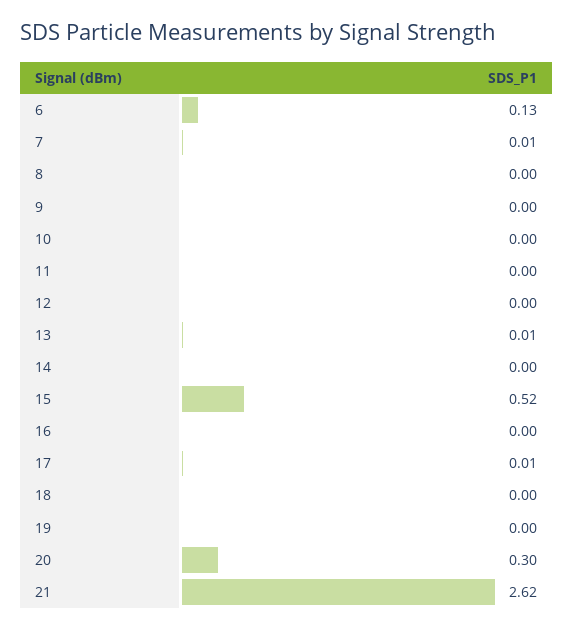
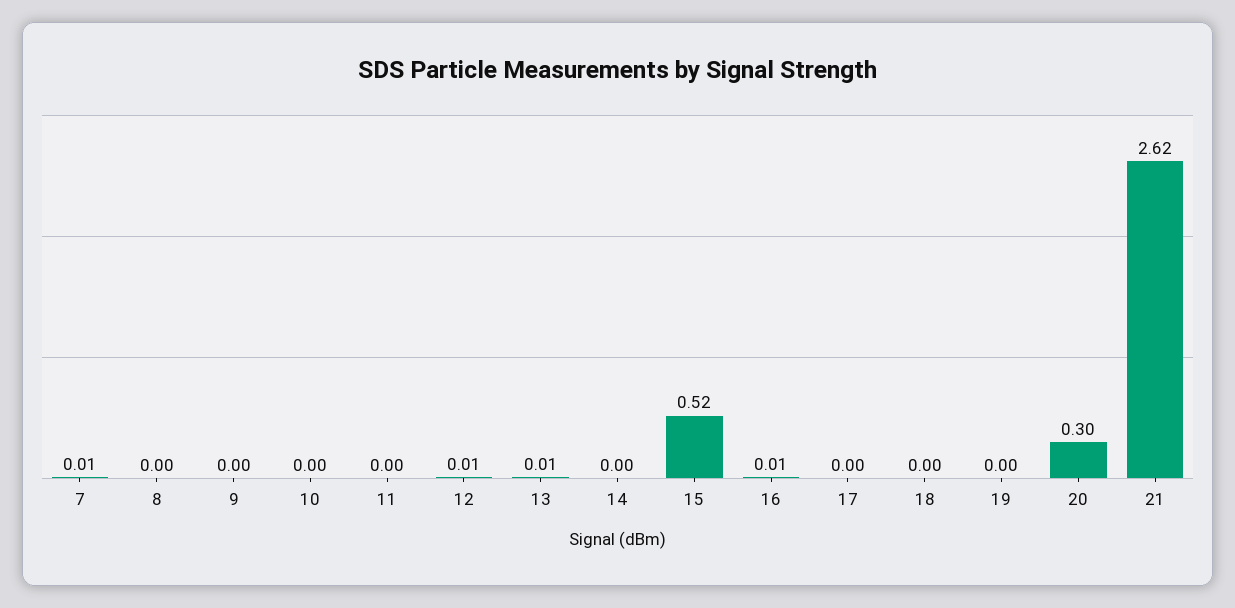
6: 0.13 -> none
12: 0 -> 0.01
16: 0 -> 0.01
17: 0.01 -> 0

